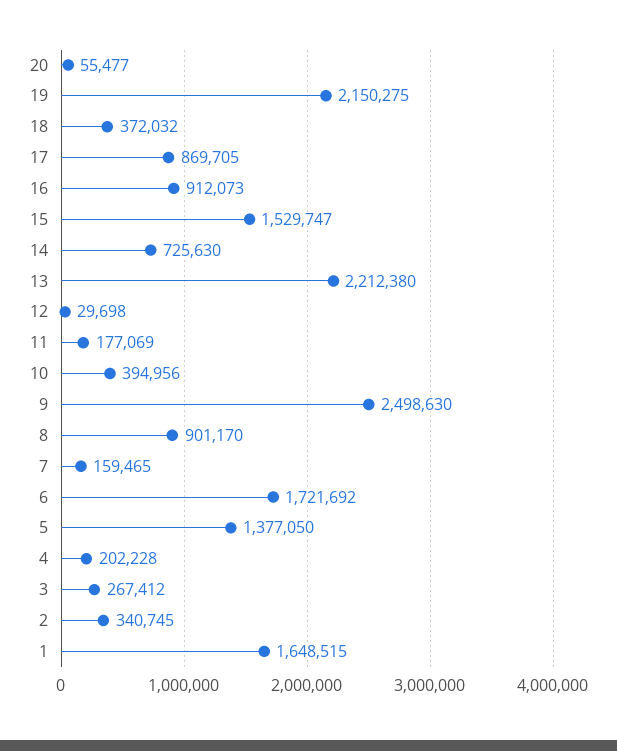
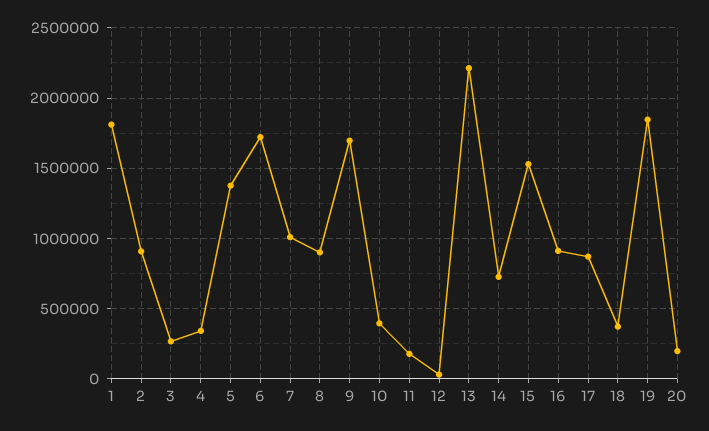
20: 55477 -> 200000
19: 2150275 -> 1850000
9: 2498630 -> 1700000
7: 159465 -> 1000000
4: 202228 -> 350000
2: 340745 -> 900000
1: 1648515 -> 1800000

